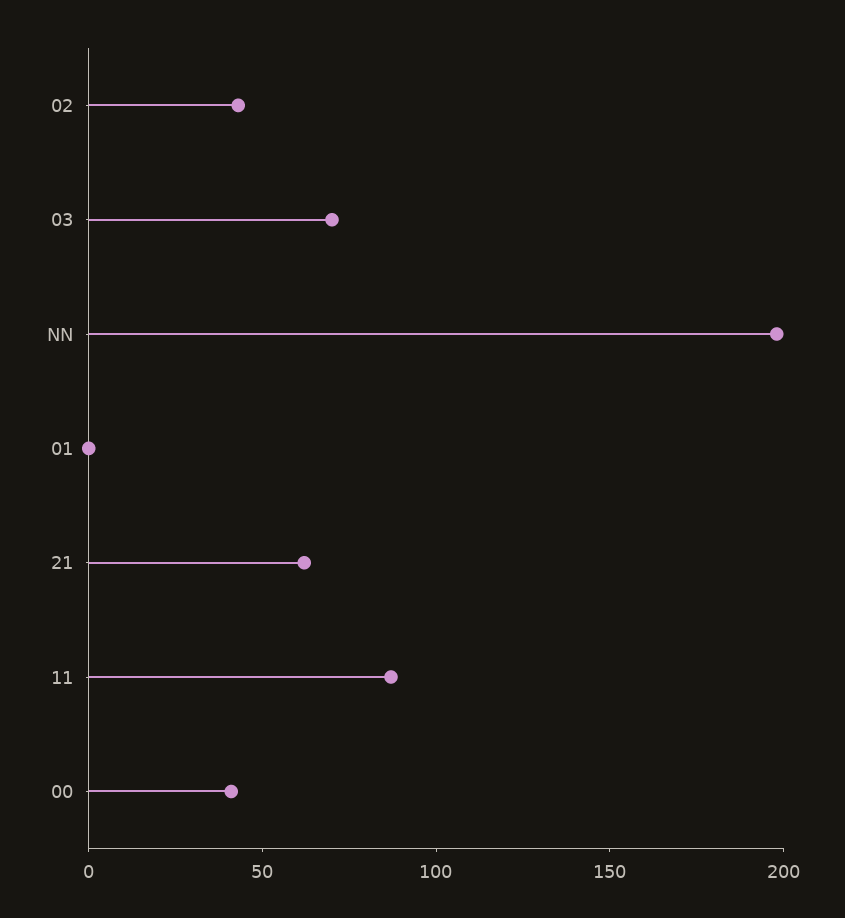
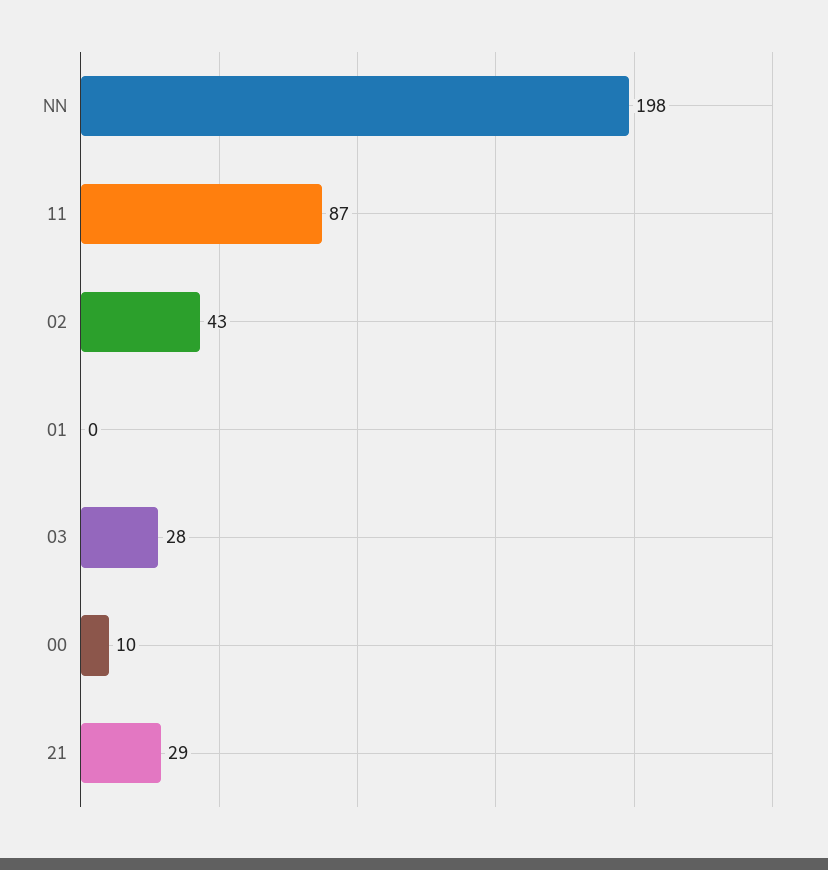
03: 70 -> 28
21: 60 -> 29
00: 40 -> 10

